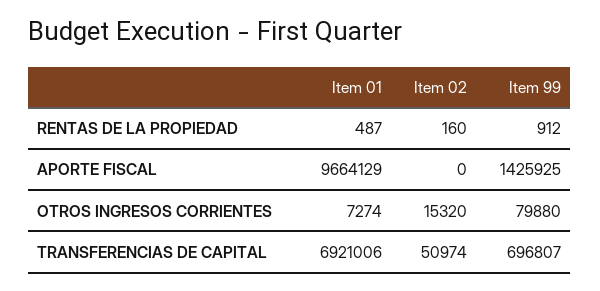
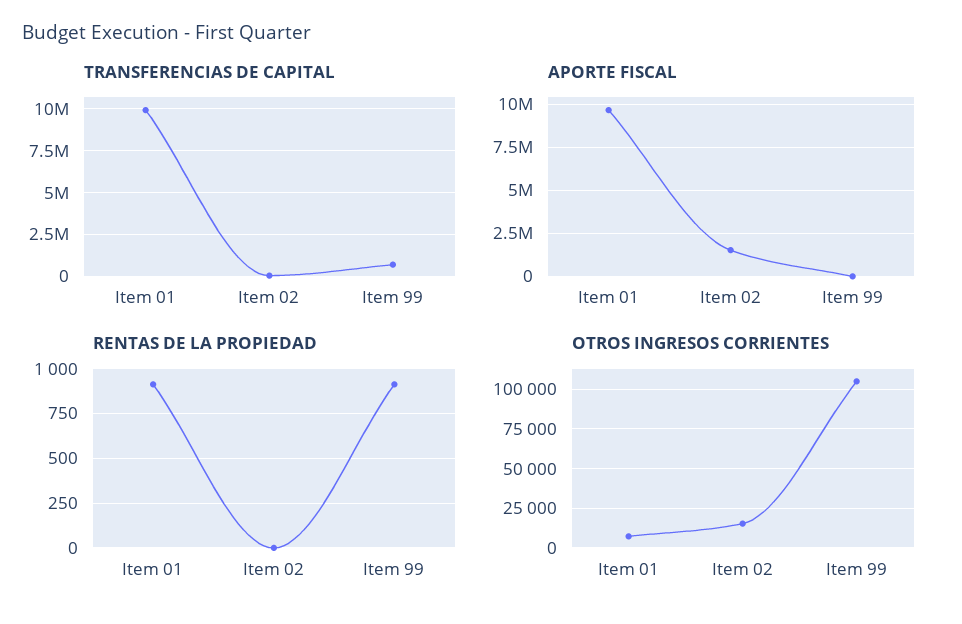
RENTAS DE LA PROPIEDAD, Item 01: 487 -> 900
RENTAS DE LA PROPIEDAD, Item 02: 160 -> 0
APORTE FISCAL, Item 02: 0 -> 1500000
APORTE FISCAL, Item 99: 1425925 -> 0
OTROS INGRESOS CORRIENTES, Item 99: 79880 -> 105000
TRANSFERENCIAS DE CAPITAL, Item 01: 6921006 -> 10000000

